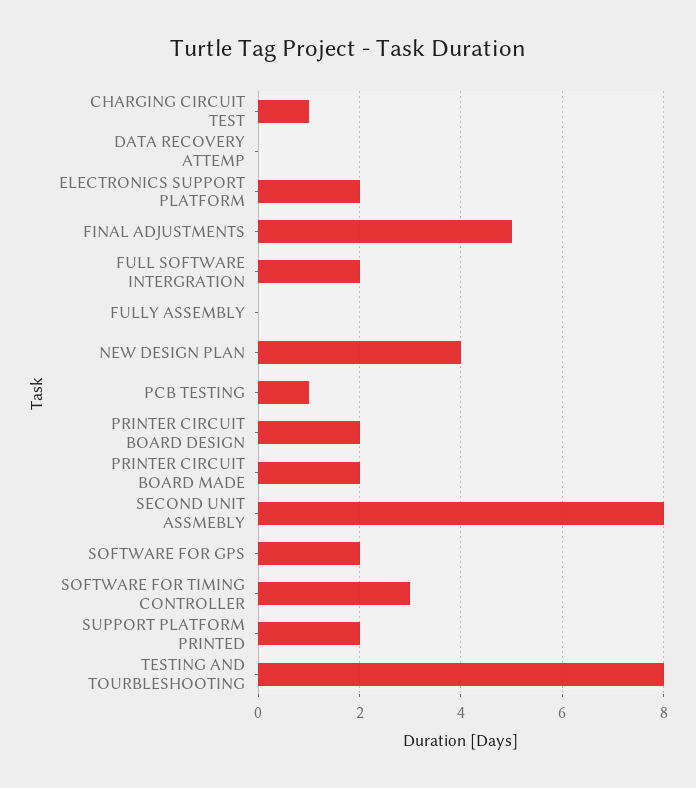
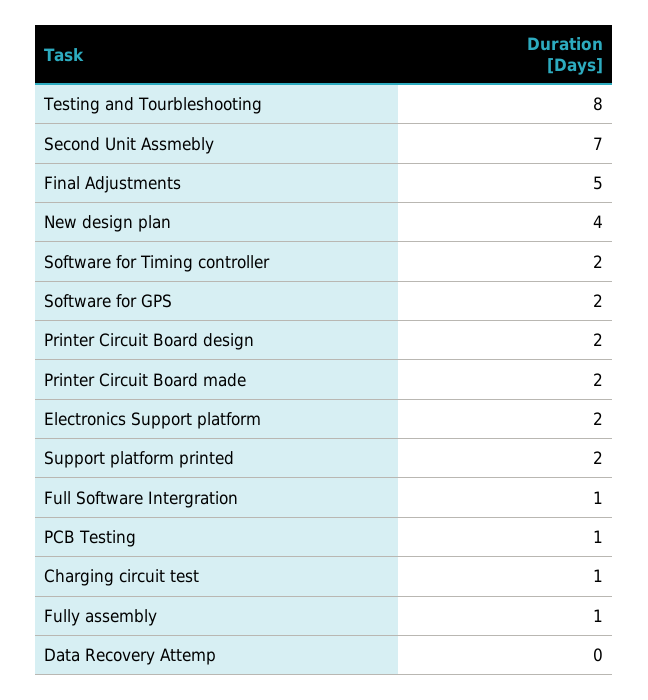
FULL SOFTWARE INTERGRATION: 2 -> 1
FULLY ASSEMBLY: 0 -> 1
SECOND UNIT ASSMEBLY: 8 -> 7
SOFTWARE FOR TIMING CONTROLLER: 3 -> 2

